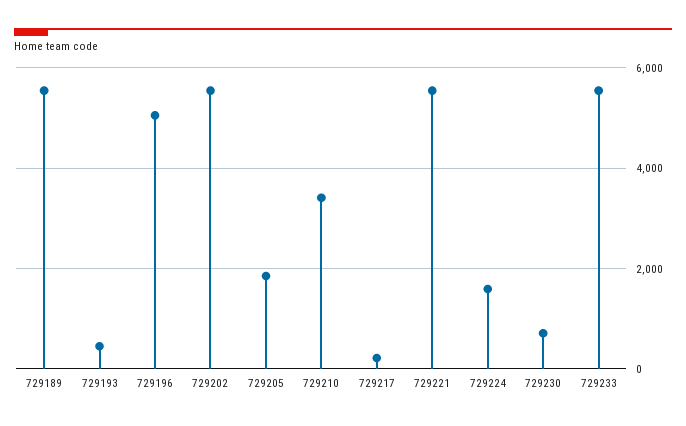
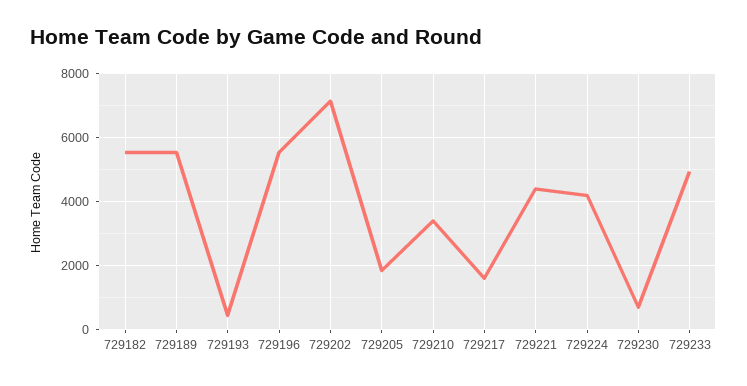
729196: 5000 -> 5600
729202: 5600 -> 7200
729217: 200 -> 1600
729221: 5600 -> 4400
729224: 1600 -> 4200
729233: 5600 -> 5000
729182: none -> 5600

